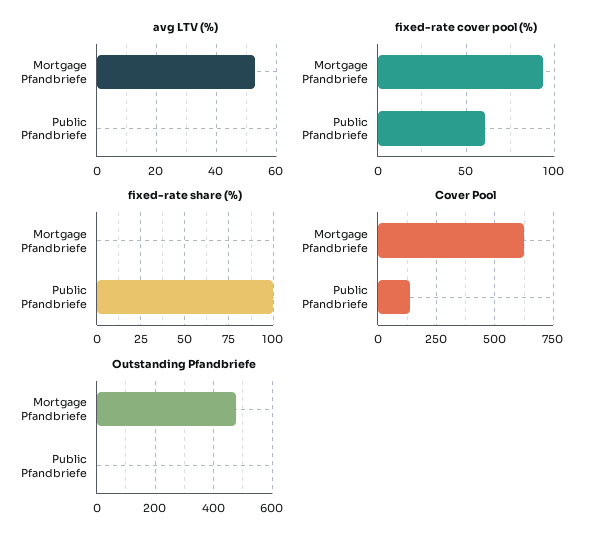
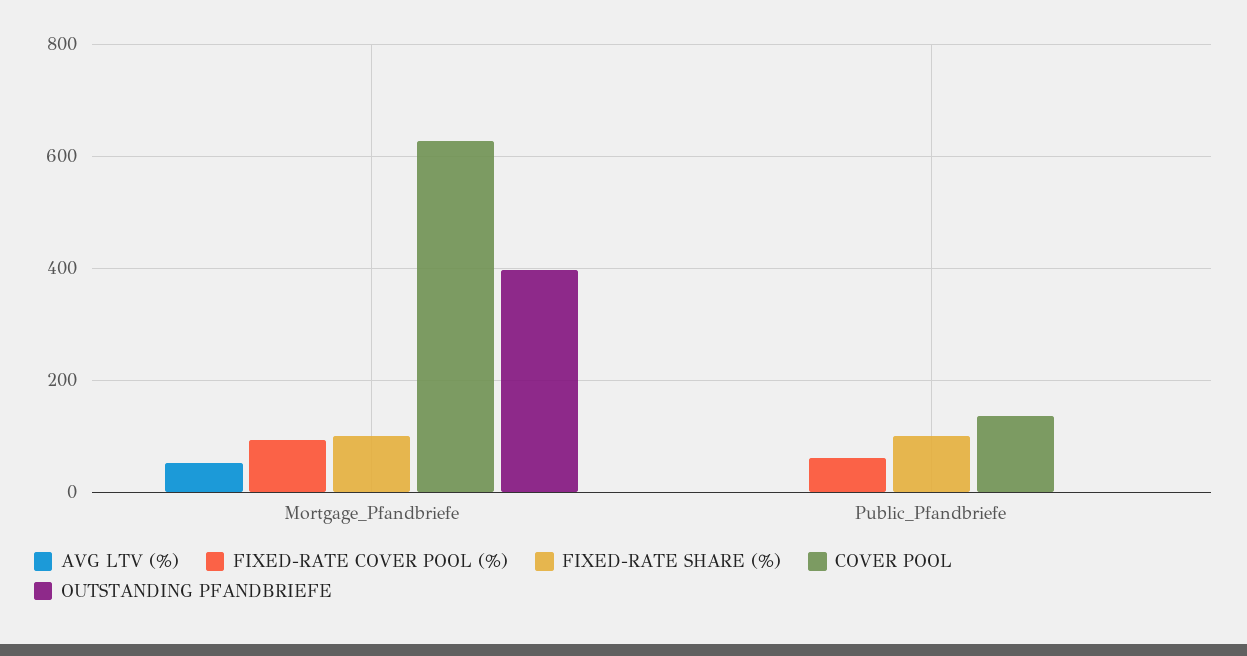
fixed-rate share (%), Mortgage Pfandbriefe: 0 -> 100
Outstanding Pfandbriefe, Mortgage Pfandbriefe: 475 -> 400

